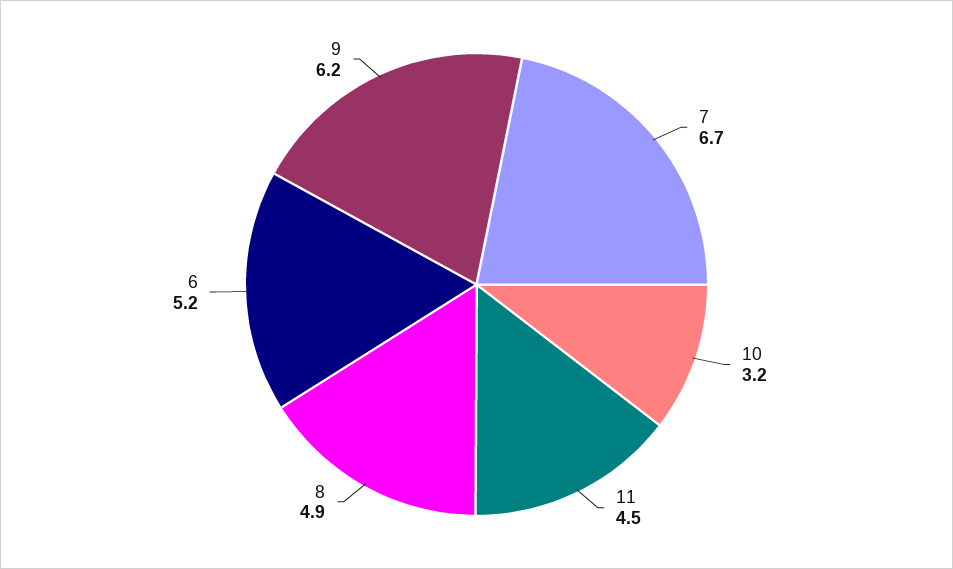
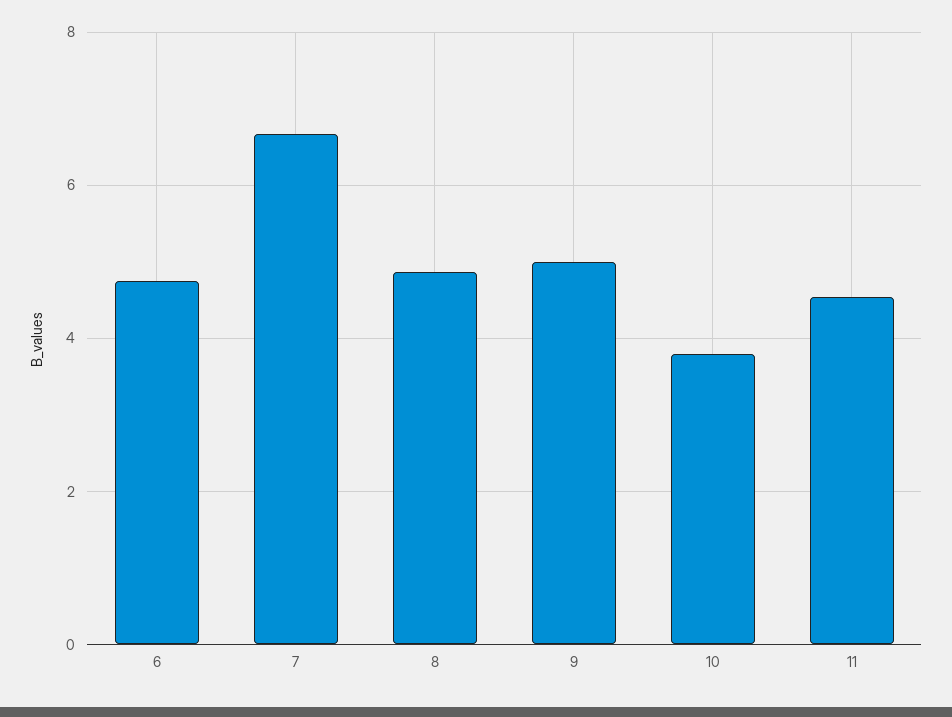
10: 3.2 -> 3.8
6: 5.2 -> 4.8
9: 6.2 -> 5

